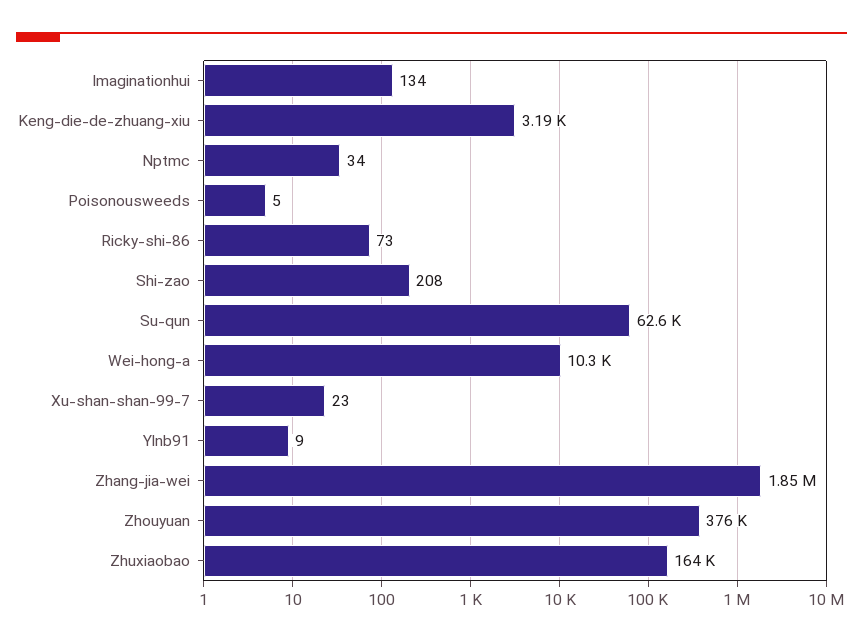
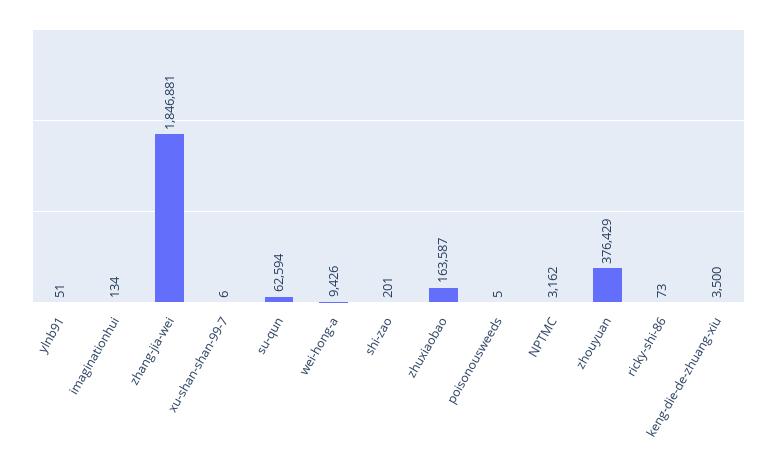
Keng-die-de-zhuang-xiu: 3190 -> 3500
Nptmc: 34 -> 3162
Shi-zao: 208 -> 201
Wei-hong-a: 10300 -> 9426
Xu-shan-shan-99-7: 23 -> 6
Ylnb91: 9 -> 51

